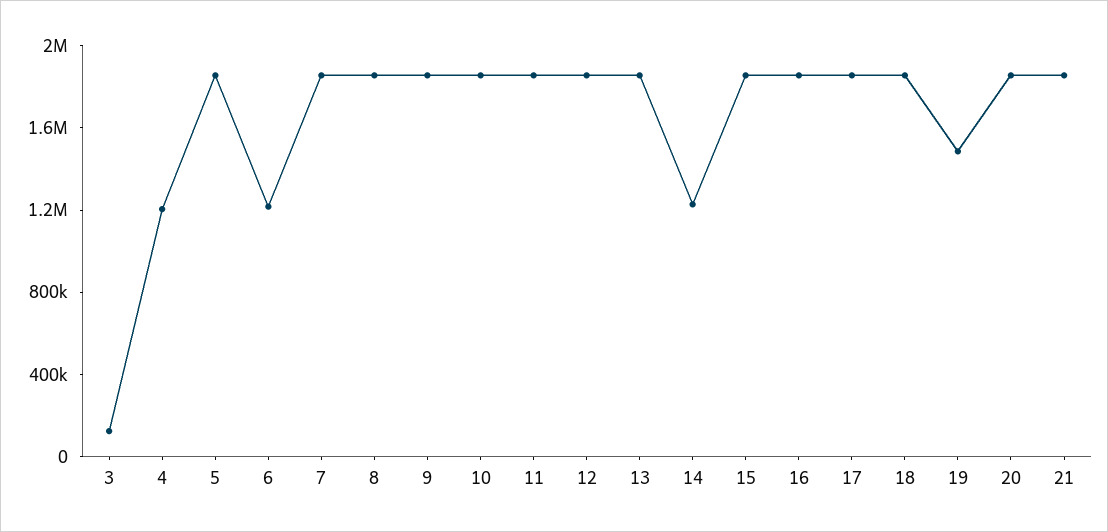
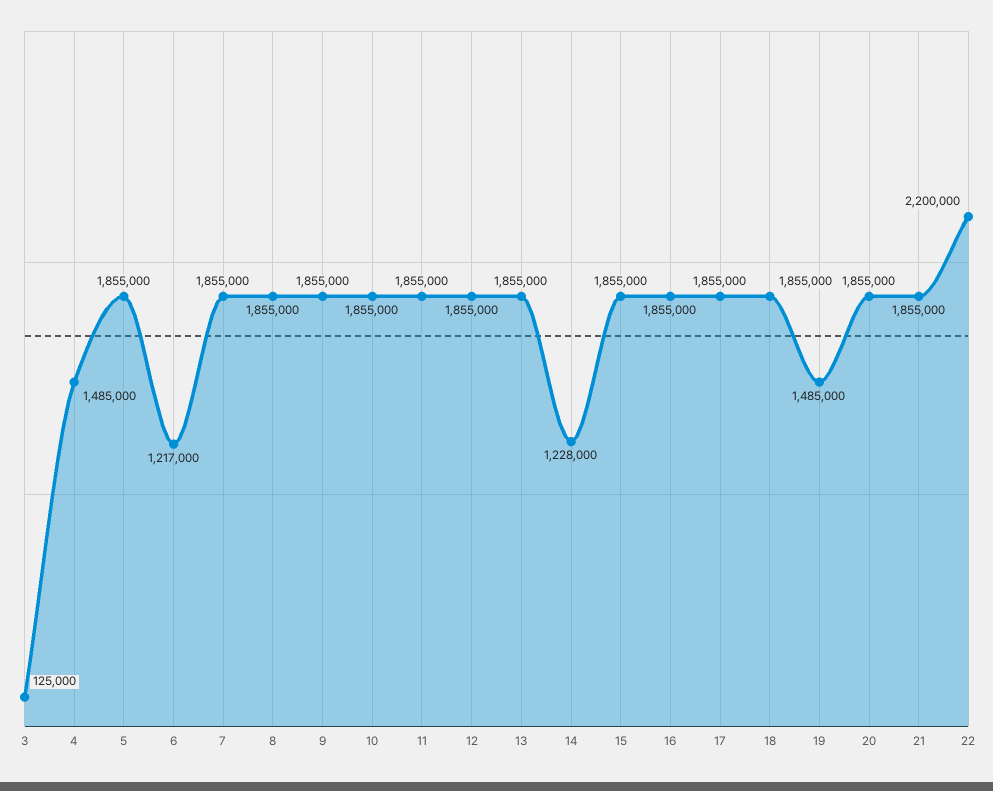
4: 1200000 -> 1485000
22: none -> 2200000

